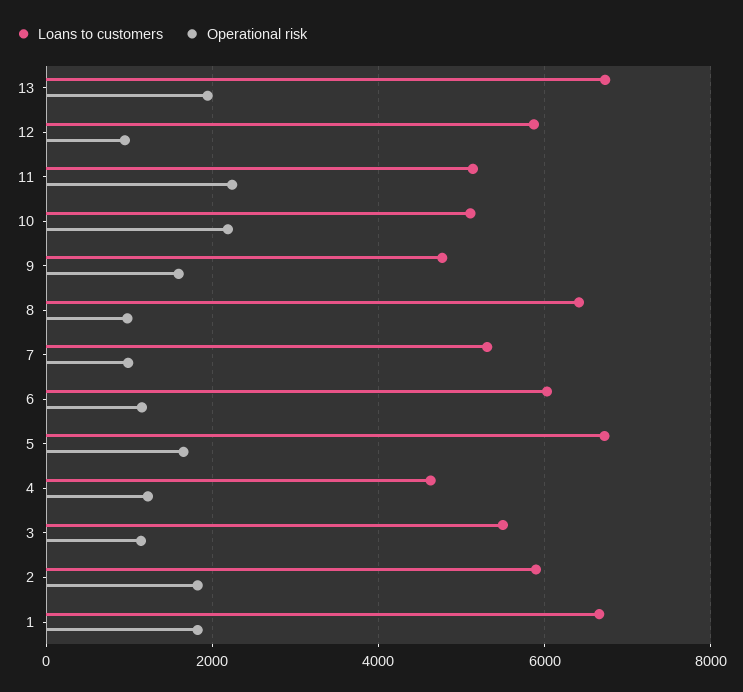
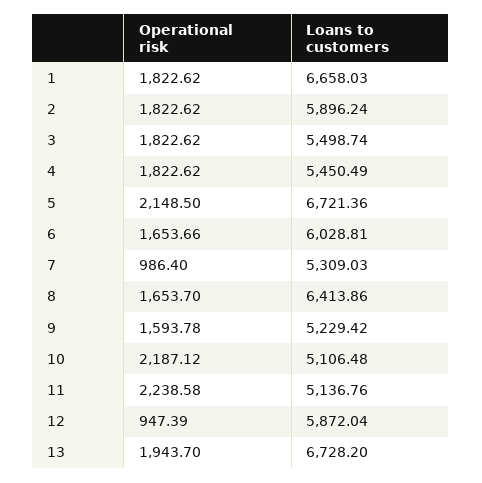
Loans to customers, 9: 4800 -> 5229.42
Operational risk, 8: 1000 -> 1653.7
Operational risk, 6: 1200 -> 1653.66
Operational risk, 5: 1600 -> 2148.5
Loans to customers, 4: 4600 -> 5450.49
Operational risk, 4: 1200 -> 1822.62
Operational risk, 3: 1200 -> 1822.62

